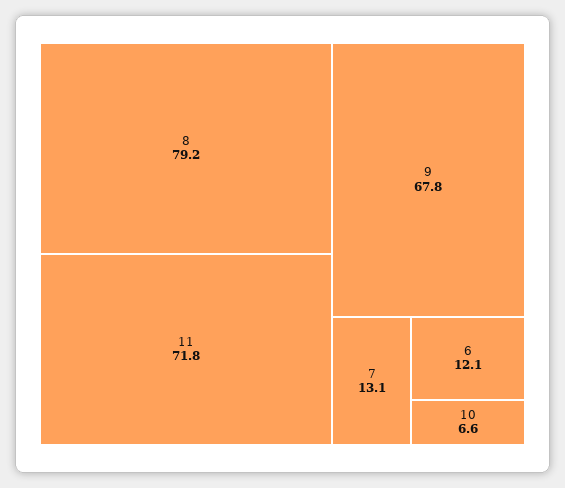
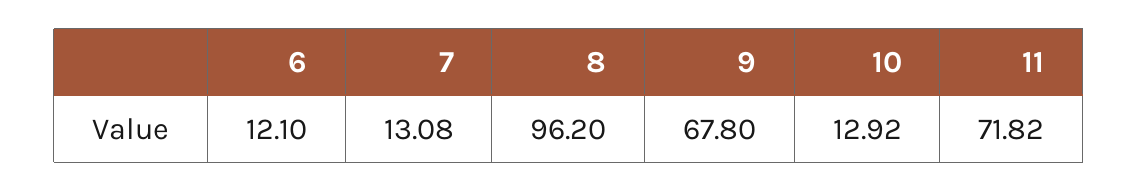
8: 79.2 -> 96.2
10: 6.6 -> 12.92

